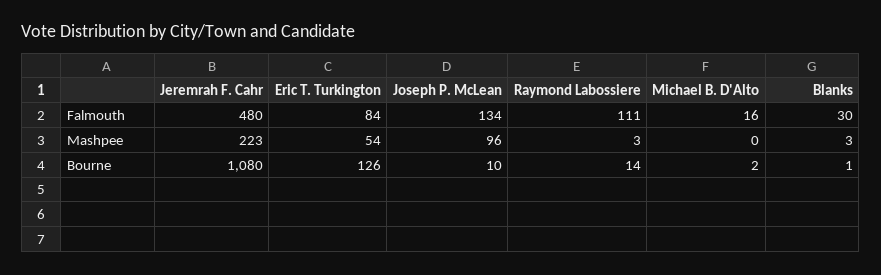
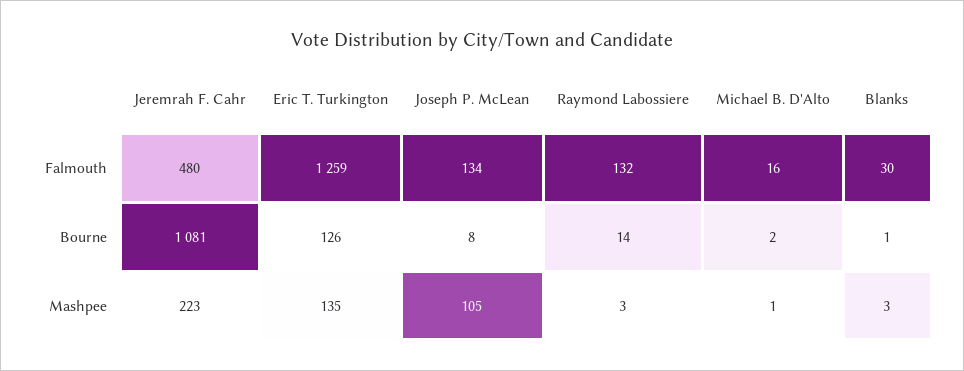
Eric T. Turkington, Falmouth: 84 -> 1259
Raymond Labossiere, Falmouth: 111 -> 132
Eric T. Turkington, Mashpee: 54 -> 135
Joseph P. McLean, Mashpee: 96 -> 105
Michael B. D'Alto, Mashpee: 0 -> 1
Jeremrah F. Cahr, Bourne: 1080 -> 1081
Joseph P. McLean, Bourne: 10 -> 8

